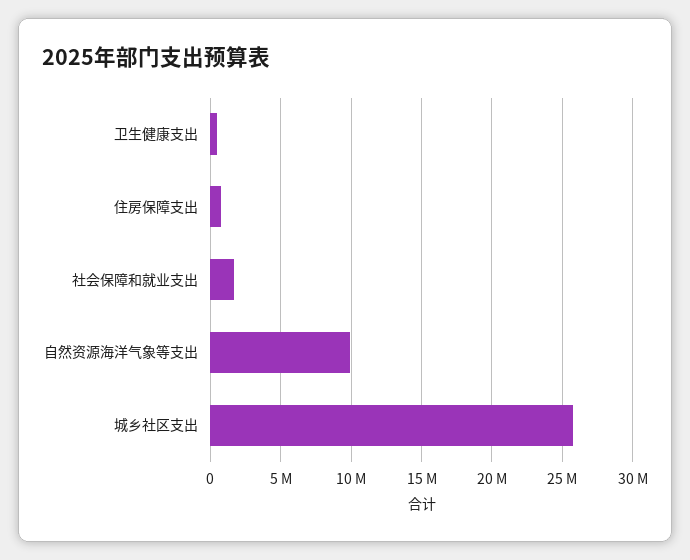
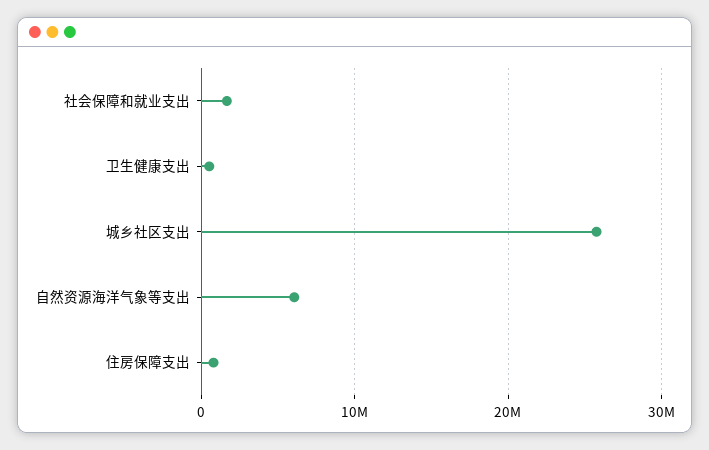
自然资源海洋气象等支出: 10000000 -> 6000000

